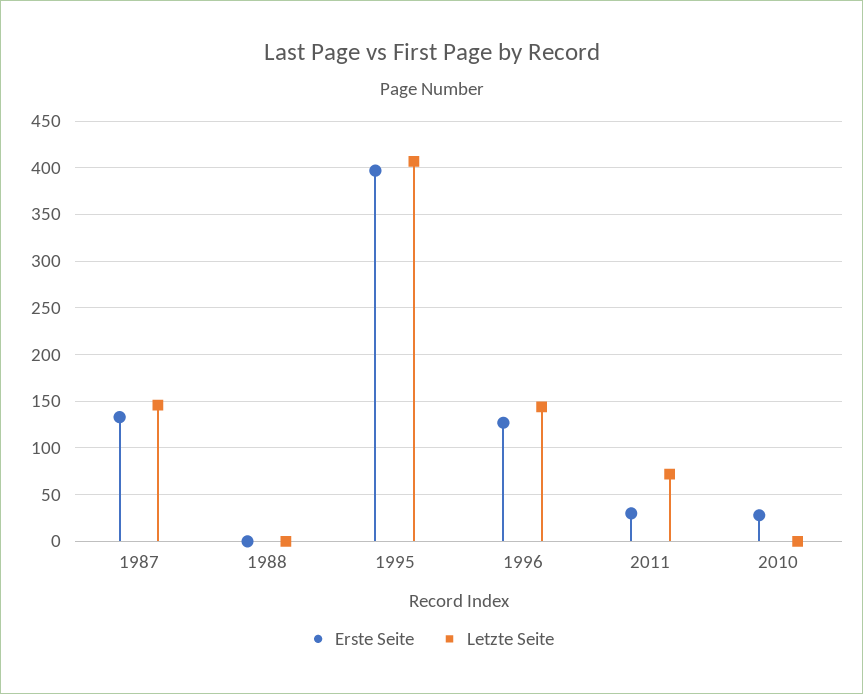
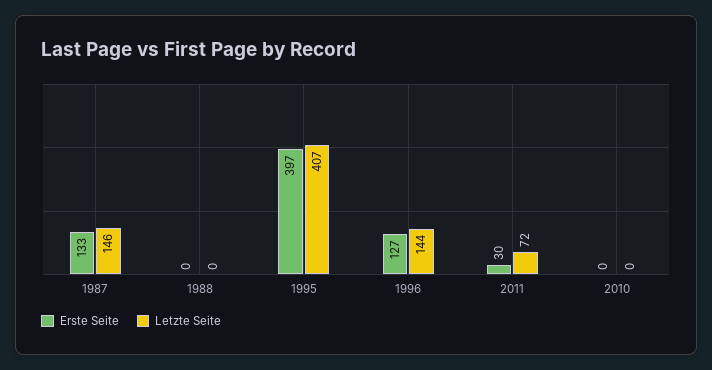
Erste Seite, 2010: 30 -> 0

